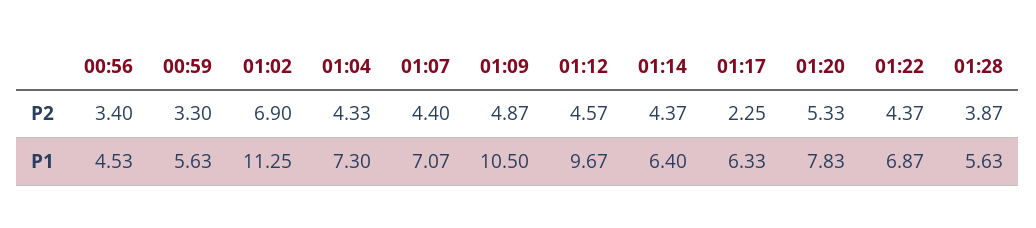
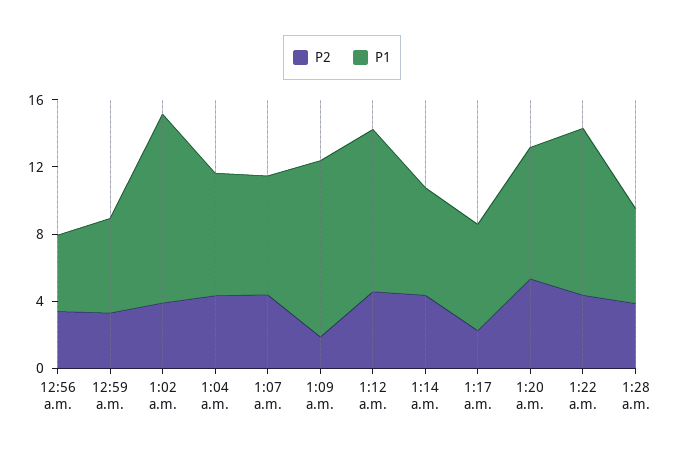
P2, 01:02: 6.9 -> 4
P2, 01:09: 4.87 -> 2
P1, 01:22: 6.87 -> 10

